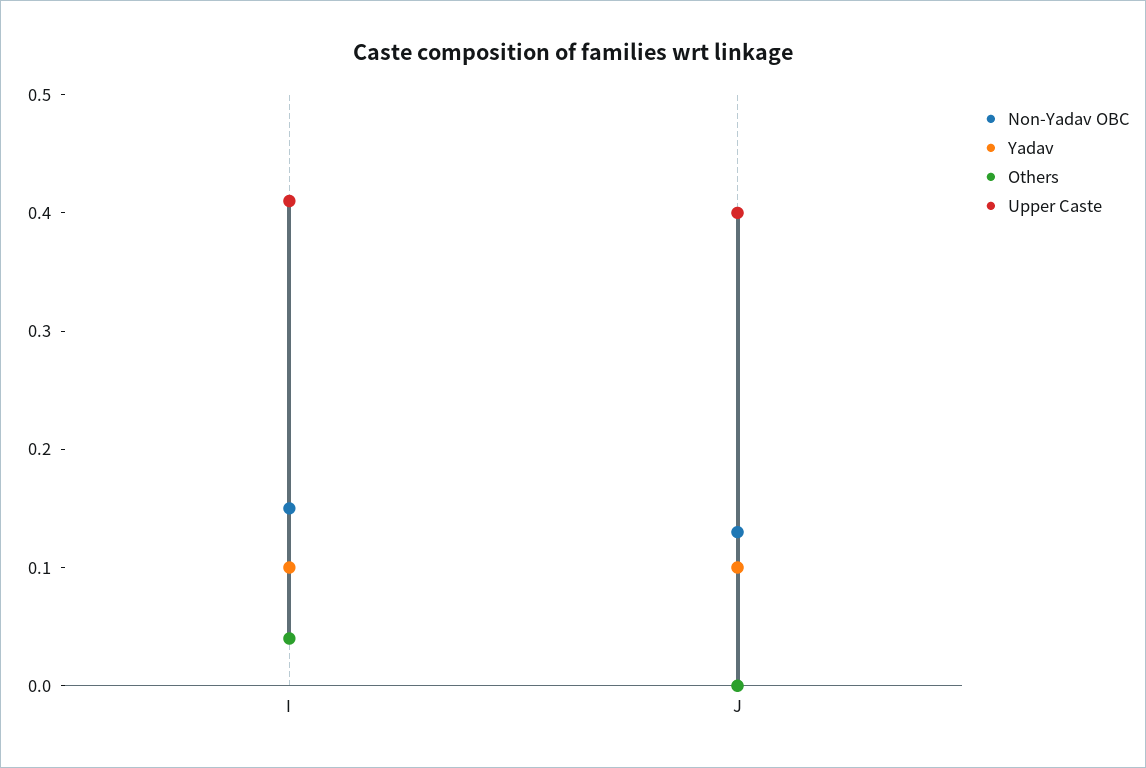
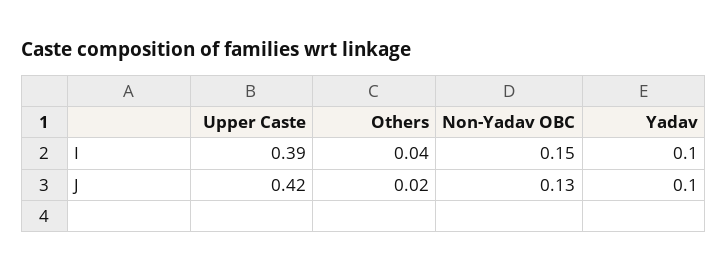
Upper Caste, I: 0.41 -> 0.39
Others, J: 0 -> 0.02
Upper Caste, J: 0.4 -> 0.42

